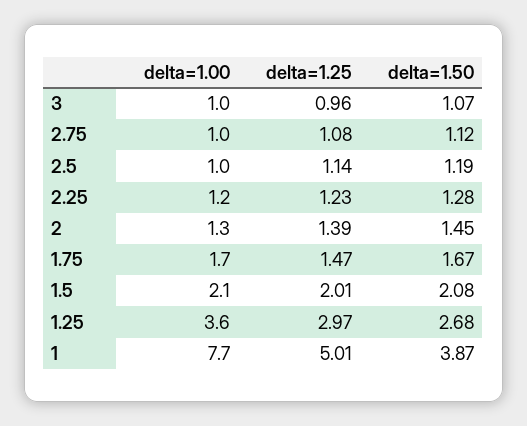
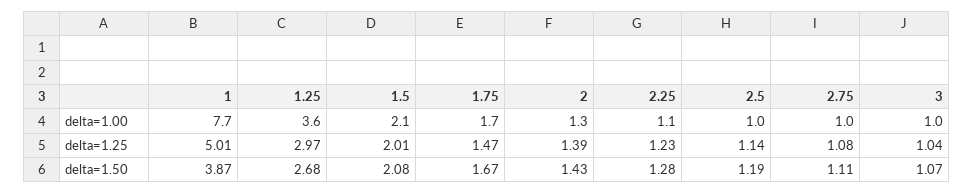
delta=1.25, 3: 0.96 -> 1.04
delta=1.50, 2.75: 1.12 -> 1.11
delta=1.00, 2.25: 1.2 -> 1.1
delta=1.50, 2: 1.45 -> 1.43

